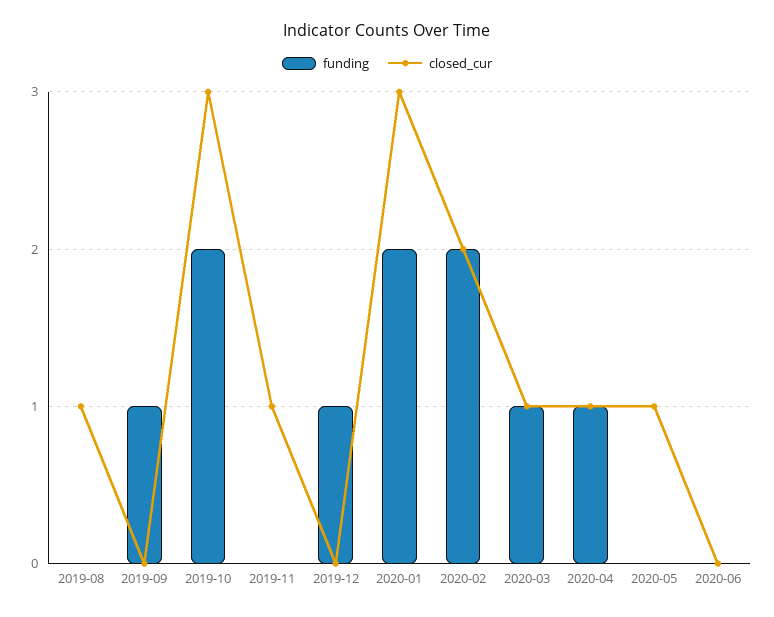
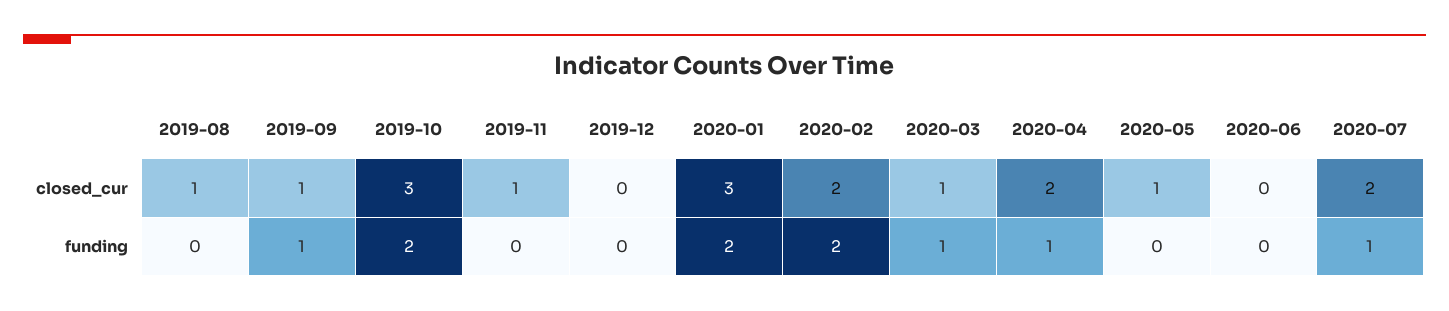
closed_cur, 2019-09: 0 -> 1
funding, 2019-12: 1 -> 0
closed_cur, 2020-04: 1 -> 2
closed_cur, 2020-07: none -> 2
funding, 2020-07: none -> 1

